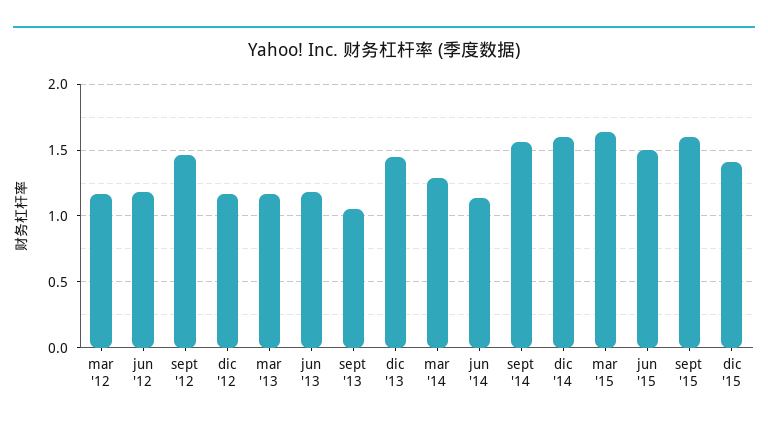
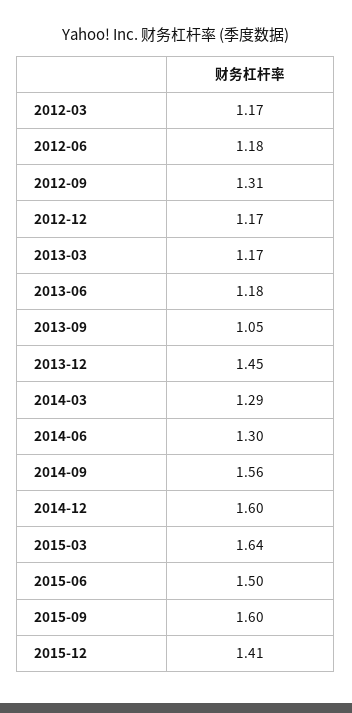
sept '12: 1.45 -> 1.31
jun '14: 1.15 -> 1.3

